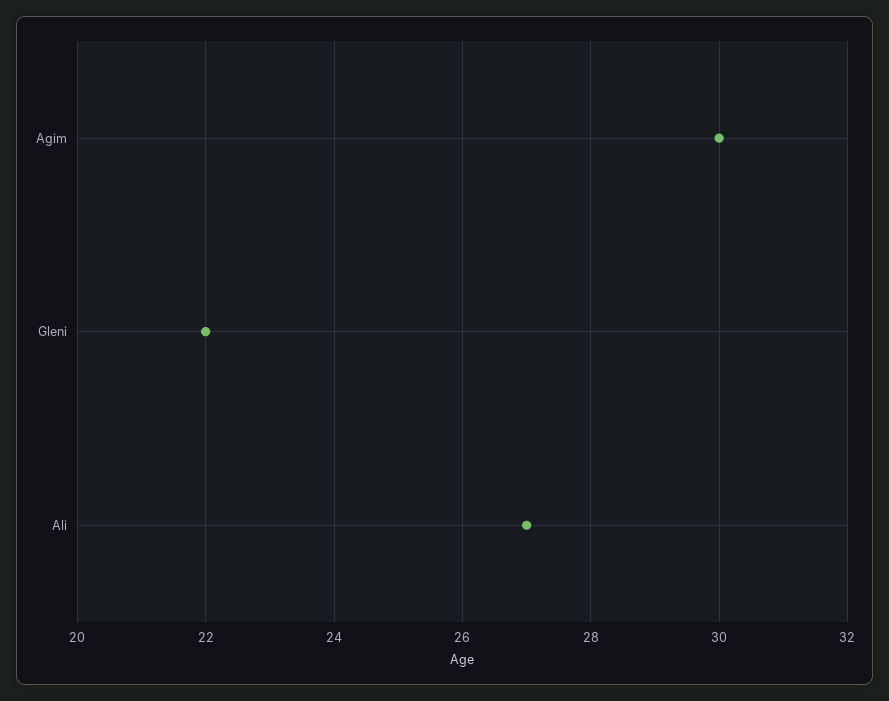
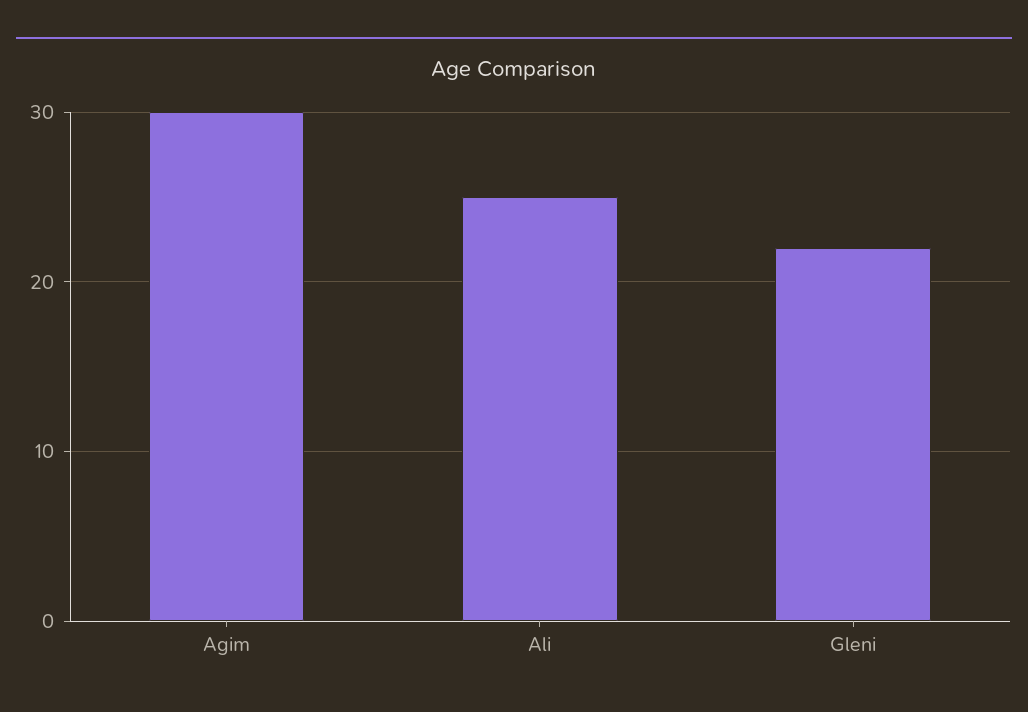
Ali: 27 -> 25

